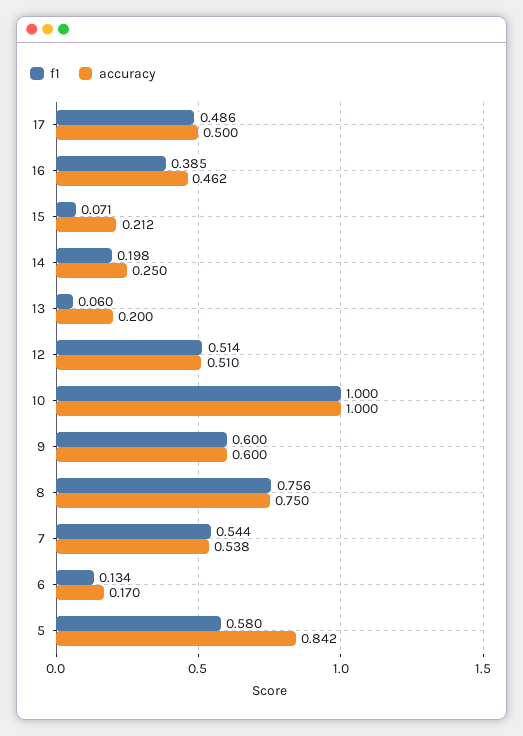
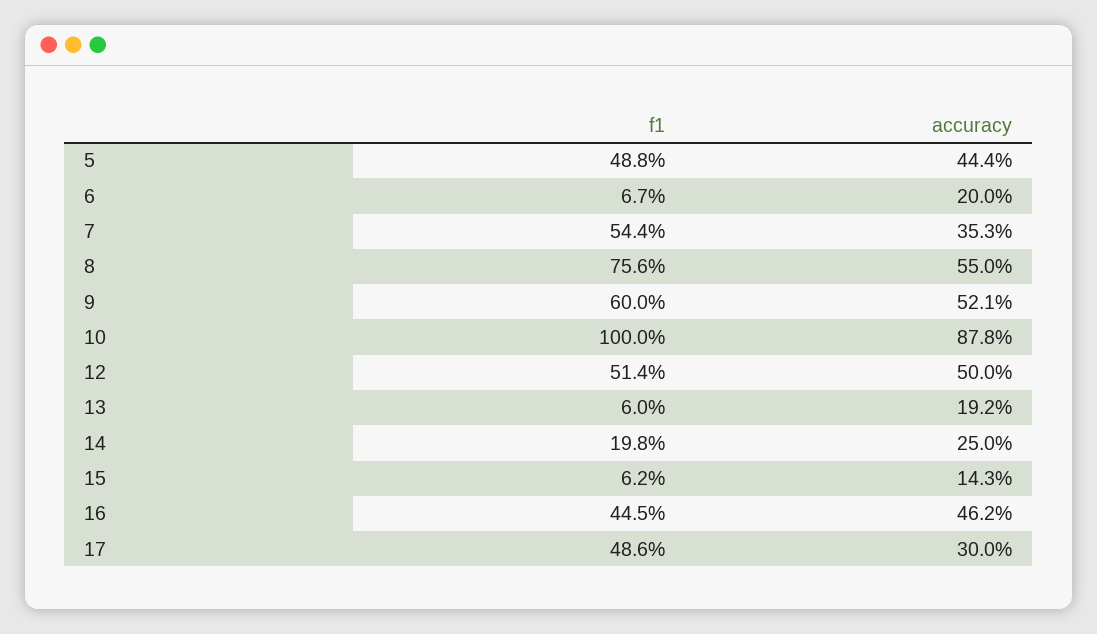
accuracy, 17: 0.5 -> 0.3
f1, 16: 0.385 -> 0.445
f1, 15: 0.071 -> 0.062
accuracy, 15: 0.212 -> 0.143
accuracy, 13: 0.2 -> 0.192
accuracy, 12: 0.51 -> 0.5
accuracy, 10: 1 -> 0.878
accuracy, 9: 0.6 -> 0.521
accuracy, 8: 0.75 -> 0.55
accuracy, 7: 0.538 -> 0.353
f1, 6: 0.134 -> 0.067
accuracy, 6: 0.17 -> 0.2
f1, 5: 0.58 -> 0.488
accuracy, 5: 0.842 -> 0.444

